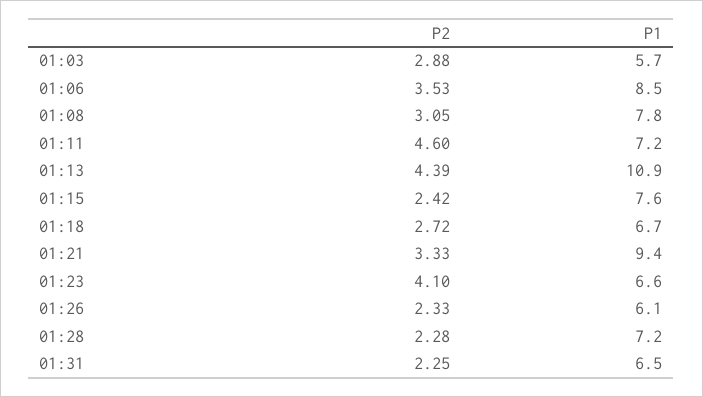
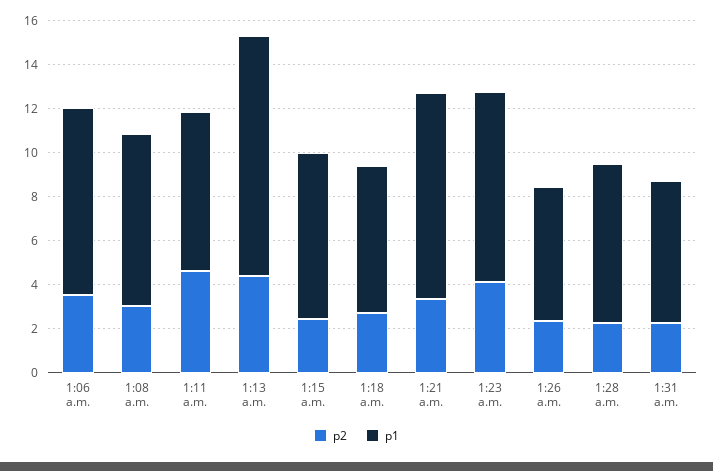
P2, 01:03: 2.88 -> none
P1, 01:03: 5.7 -> none
P1, 01:23: 6.6 -> 8.5

